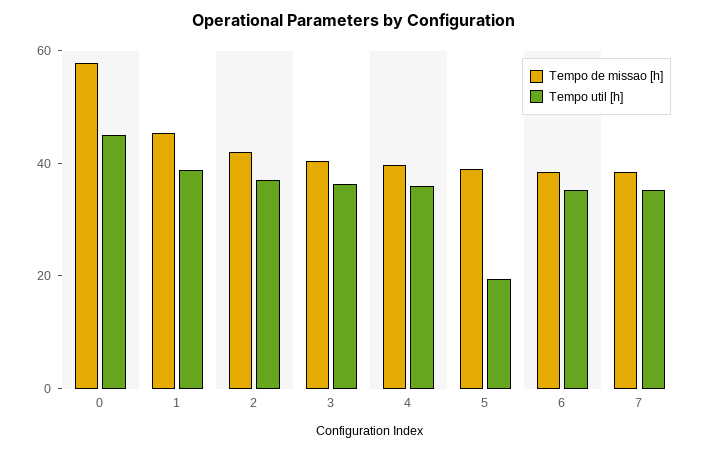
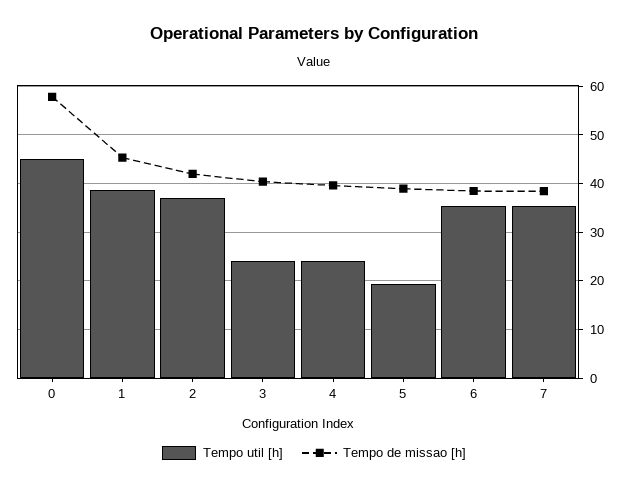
Tempo util [h], 3: 35 -> 24
Tempo util [h], 4: 35 -> 24

